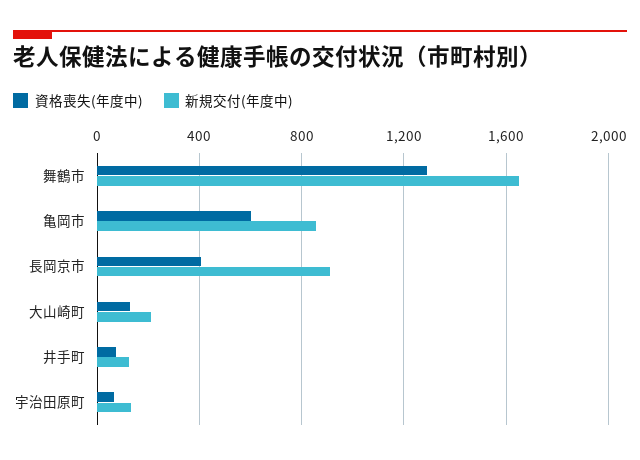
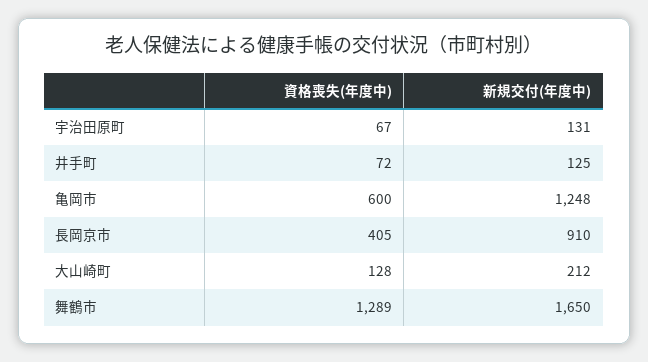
新規交付(年度中), 亀岡市: 850 -> 1248

